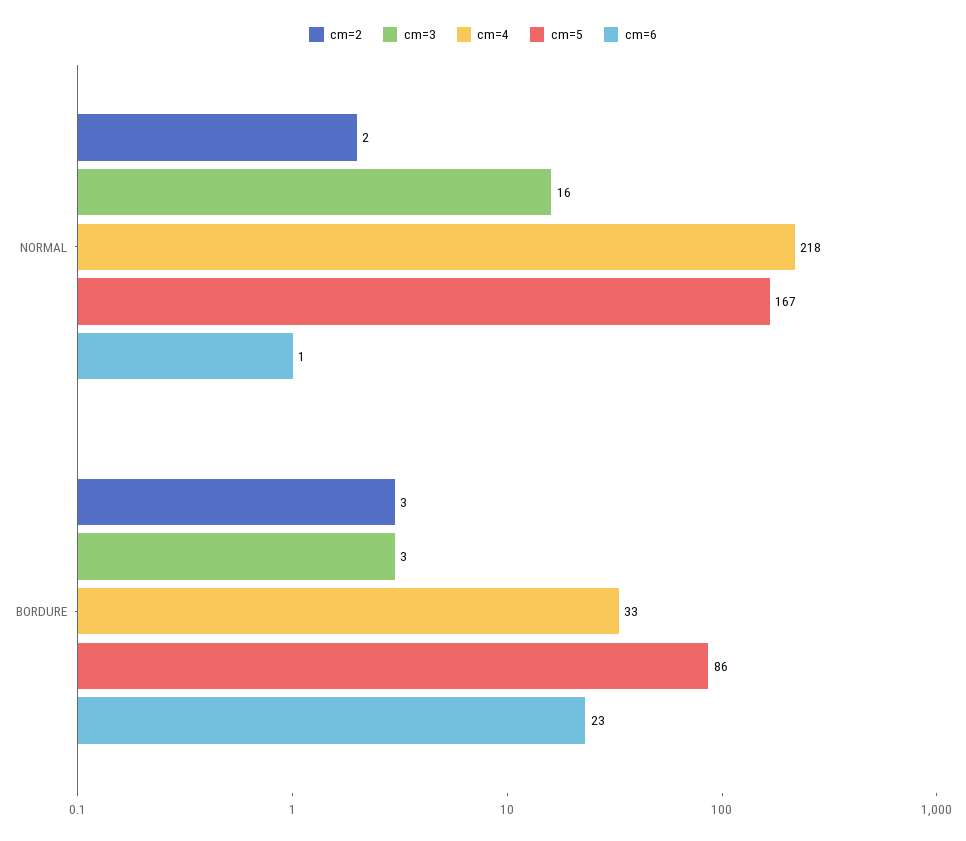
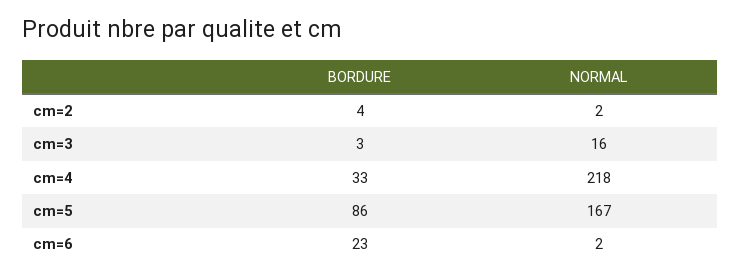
cm=6, NORMAL: 1 -> 2
cm=2, BORDURE: 3 -> 4

